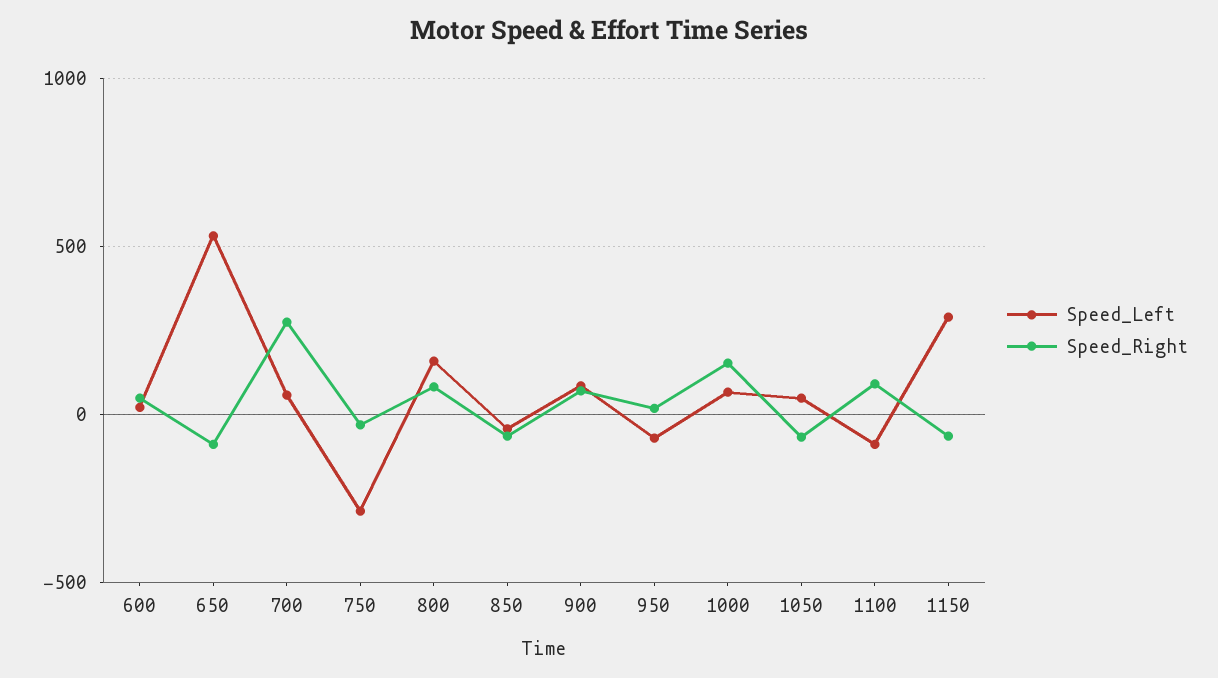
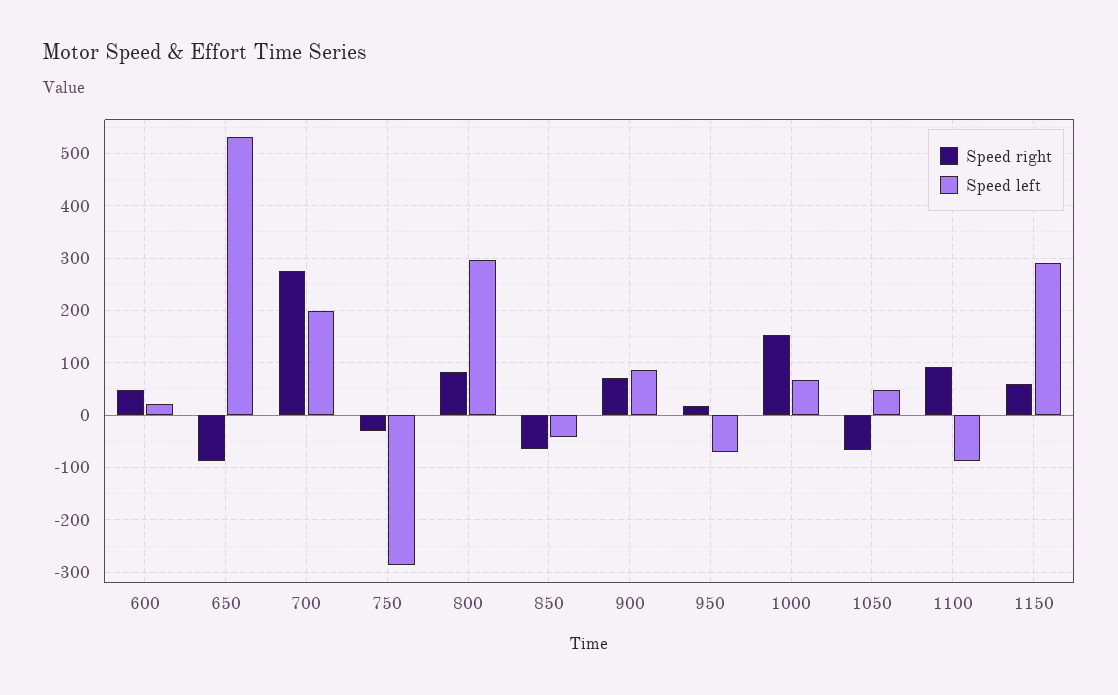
Speed_Left, 700: 50 -> 200
Speed_Left, 800: 150 -> 300
Speed_Right, 1150: -50 -> 60

